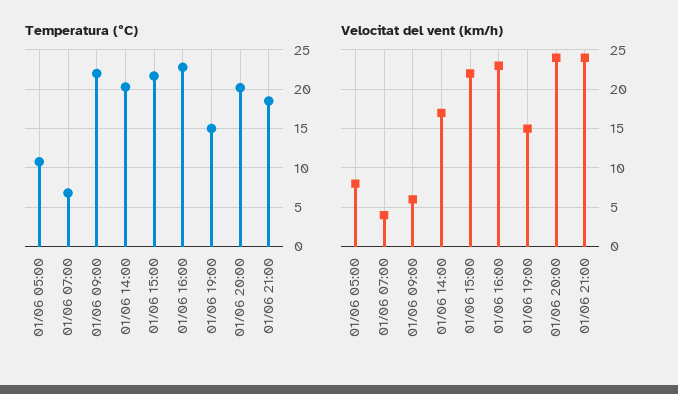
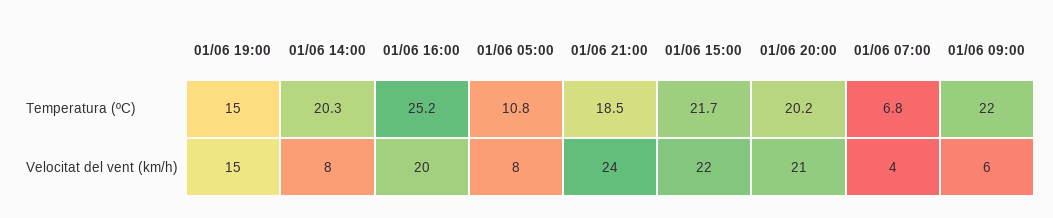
Temperatura (ºC), 01/06 16:00: 23 -> 25.2
Velocitat del vent (km/h), 01/06 14:00: 17 -> 8
Velocitat del vent (km/h), 01/06 16:00: 23 -> 20
Velocitat del vent (km/h), 01/06 20:00: 24 -> 21

